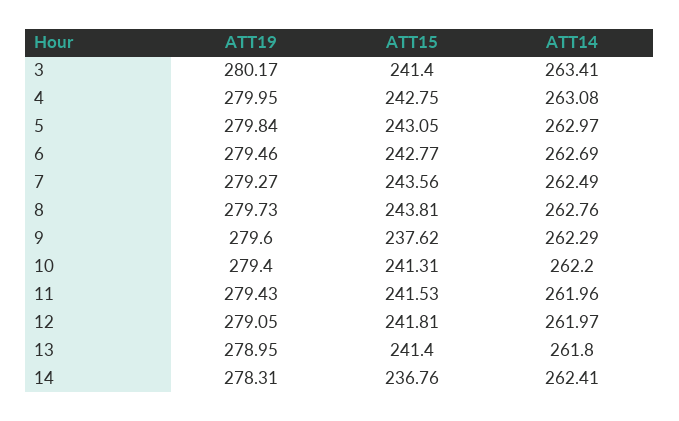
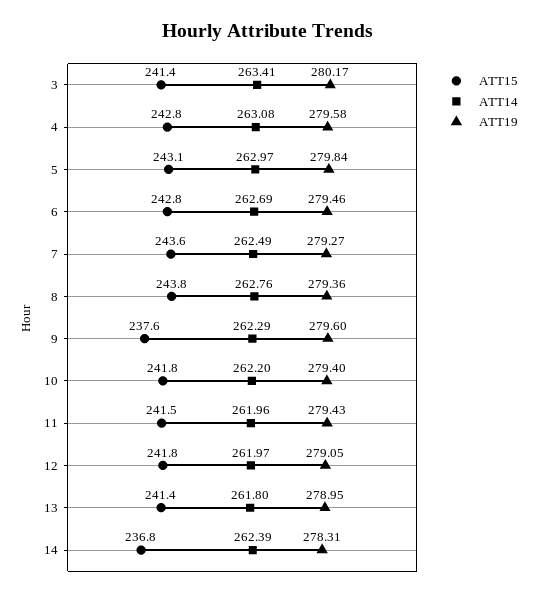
ATT19, 4: 279.95 -> 279.58
ATT19, 8: 279.73 -> 279.36
ATT15, 10: 241.31 -> 241.8
ATT14, 14: 262.41 -> 262.39

